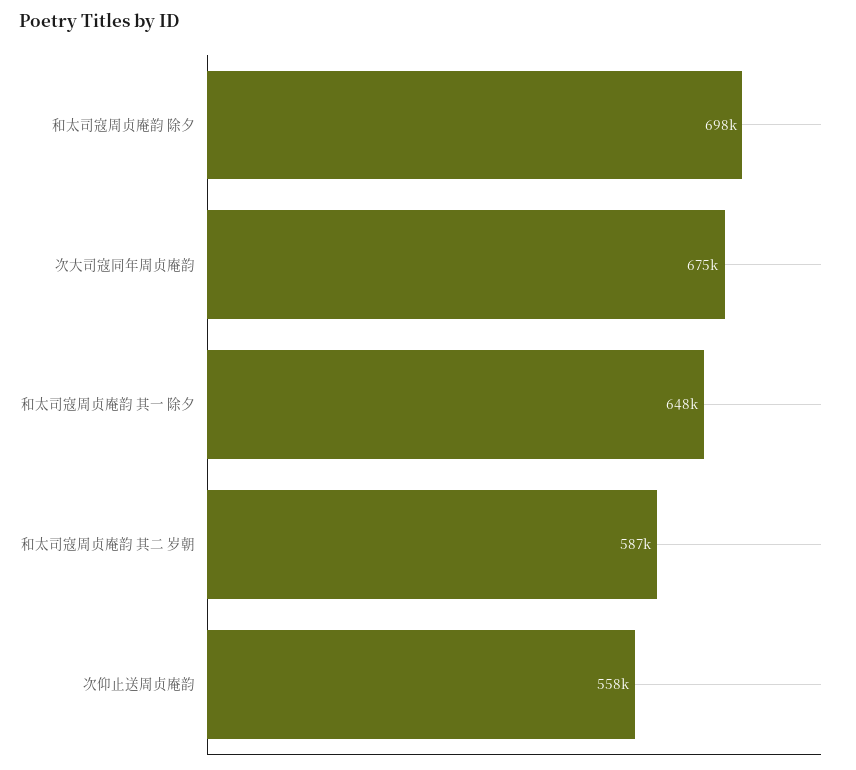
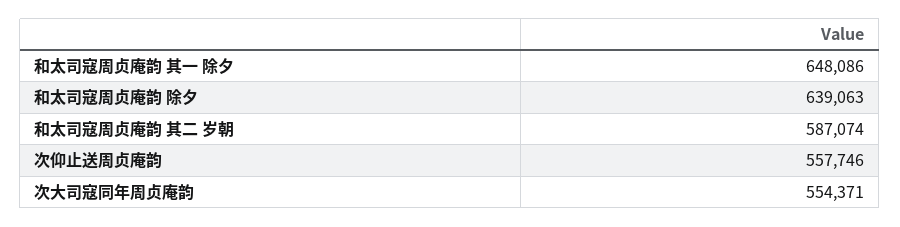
和太司寇周贞庵韵 除夕: 698000 -> 639063
次大司寇同年周贞庵韵: 675000 -> 554371

